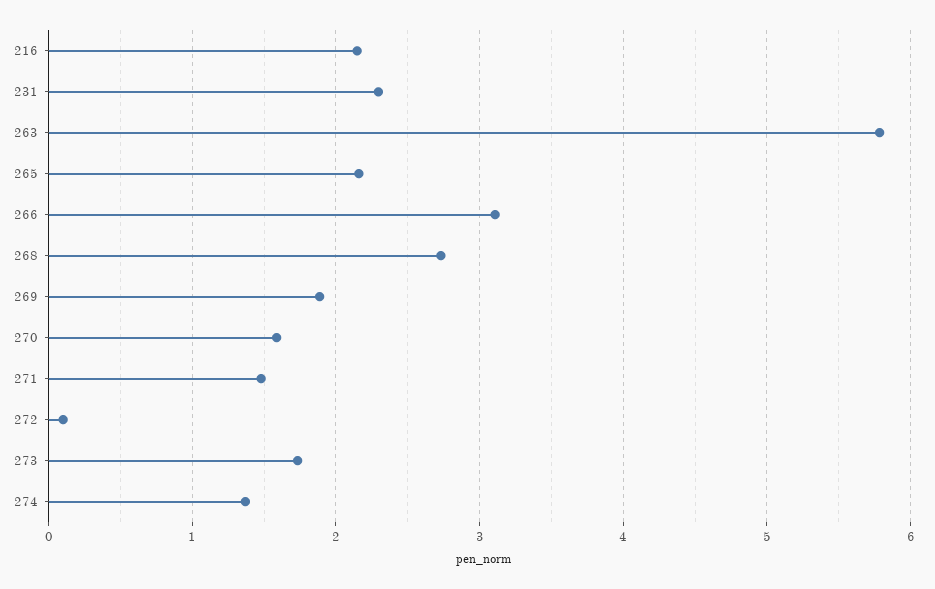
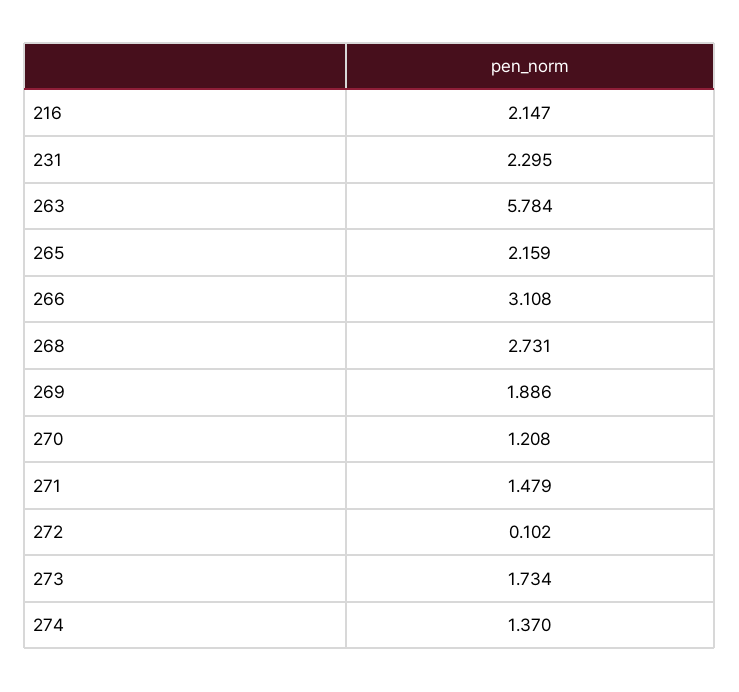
270: 1.6 -> 1.208

